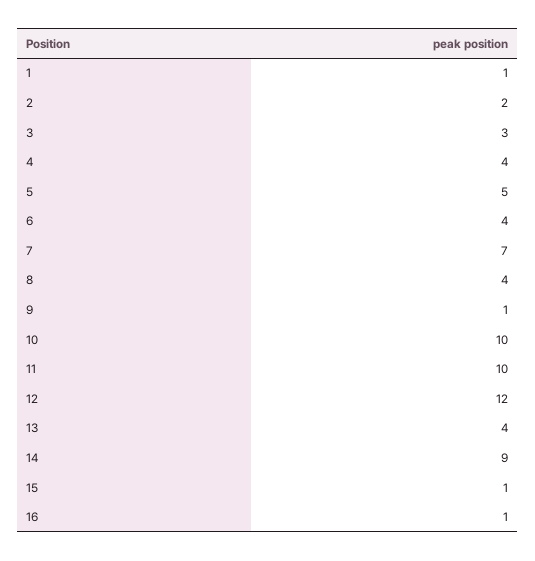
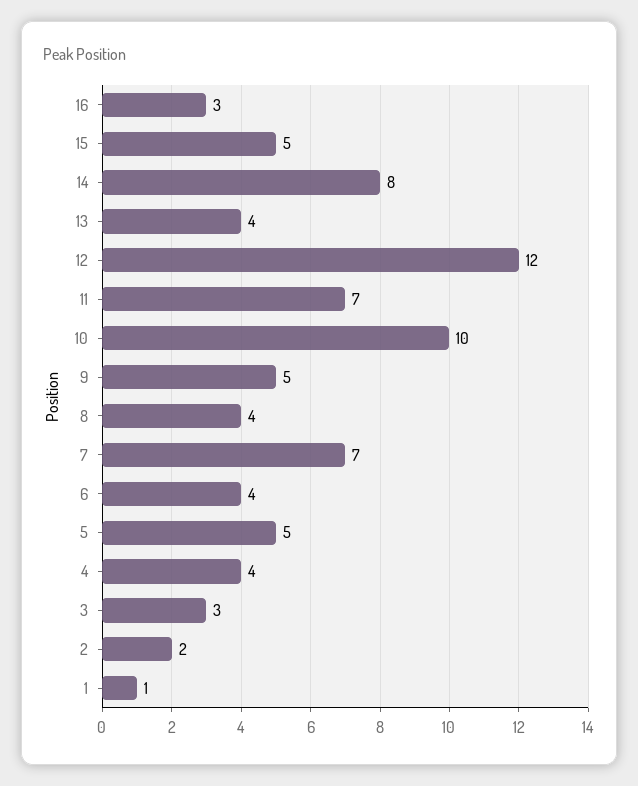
9: 1 -> 5
11: 10 -> 7
14: 9 -> 8
15: 1 -> 5
16: 1 -> 3

